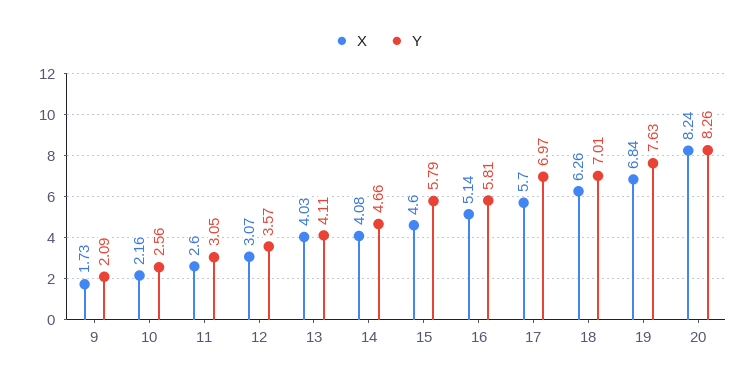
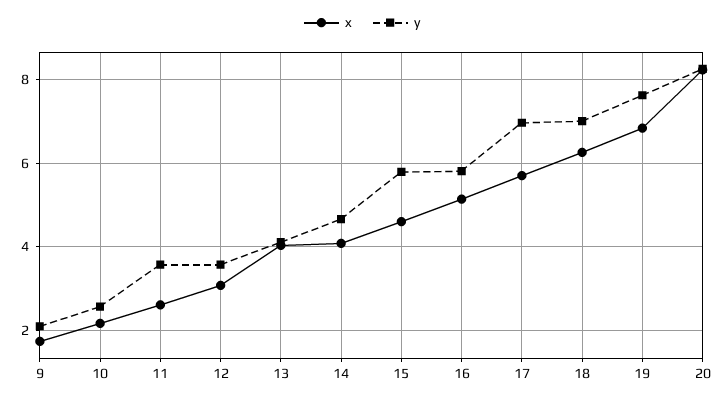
Y, 11: 3.05 -> 3.6

